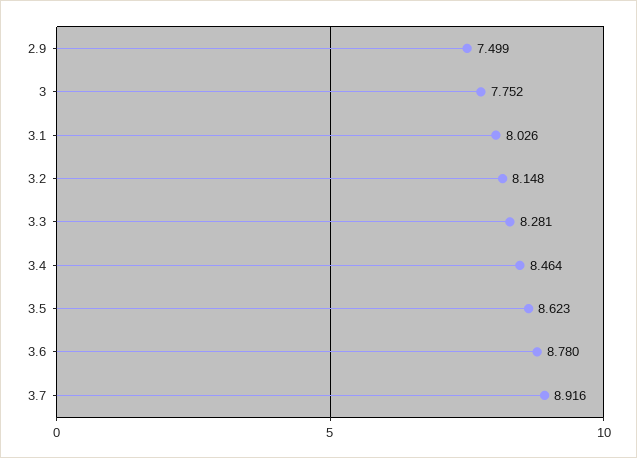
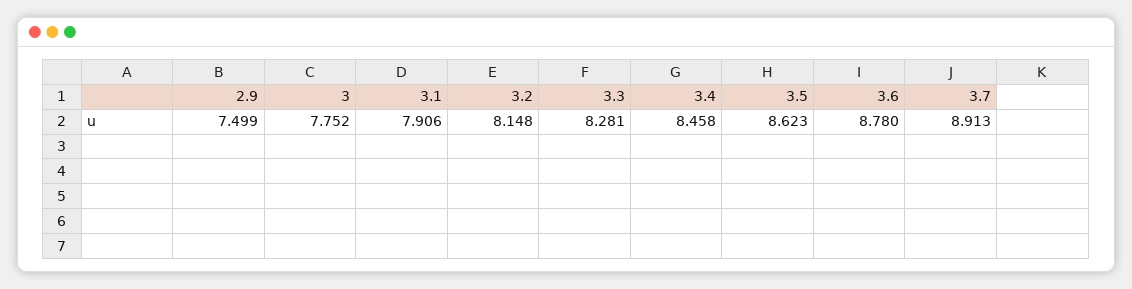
3.1: 8.026 -> 7.906
3.4: 8.464 -> 8.458
3.7: 8.916 -> 8.913

